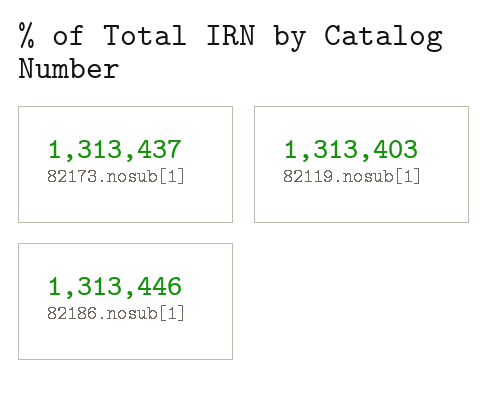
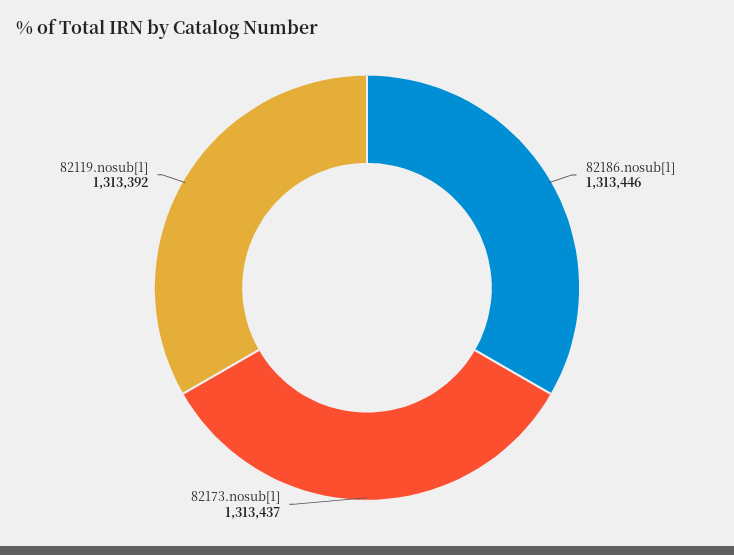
82119.nosub[1]: 1313403 -> 1313392

